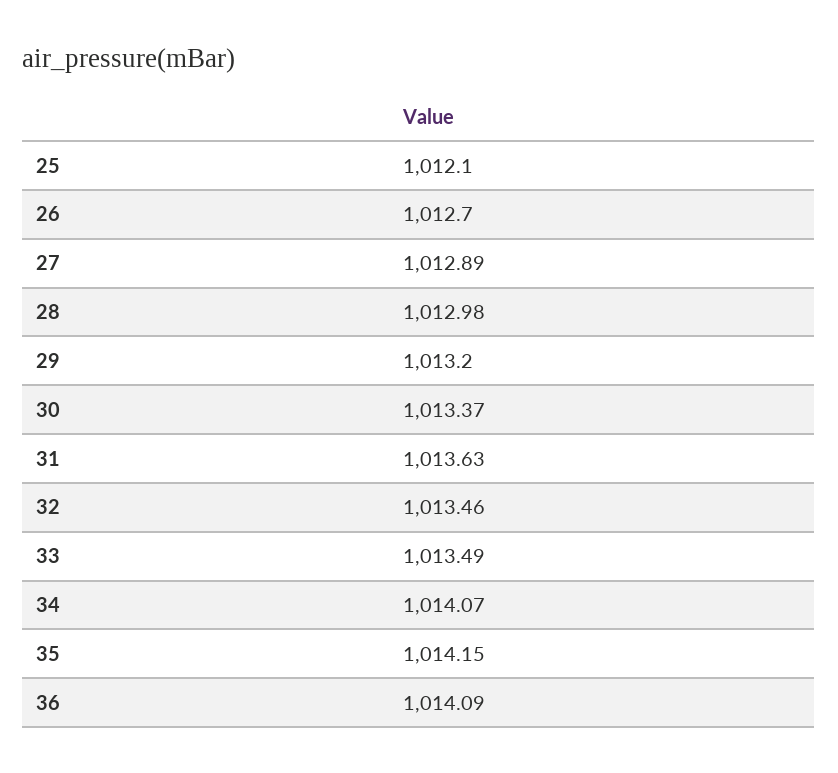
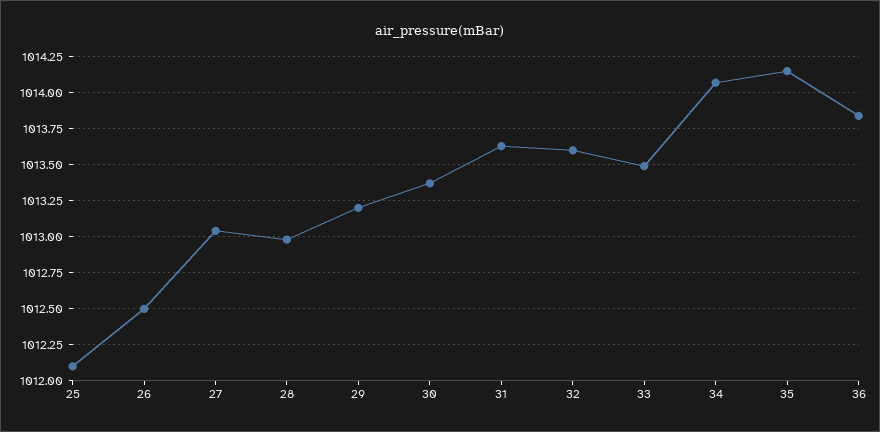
26: 1012.7 -> 1012.5
27: 1012.89 -> 1013.05
32: 1013.46 -> 1013.6
36: 1014.09 -> 1013.85

